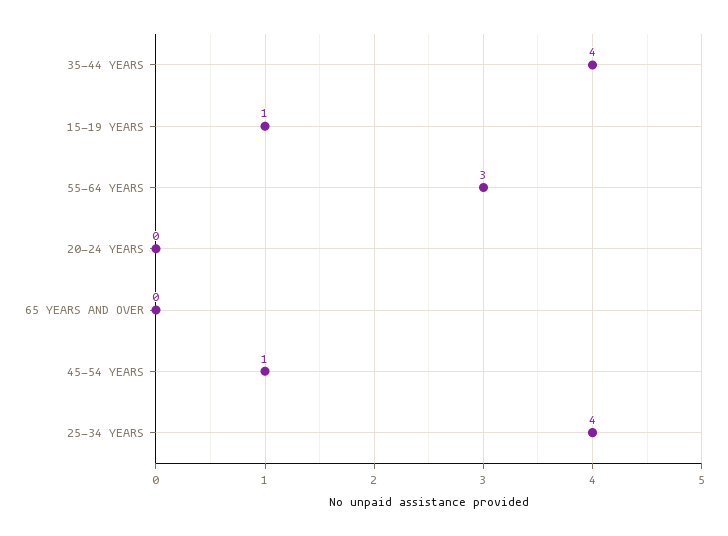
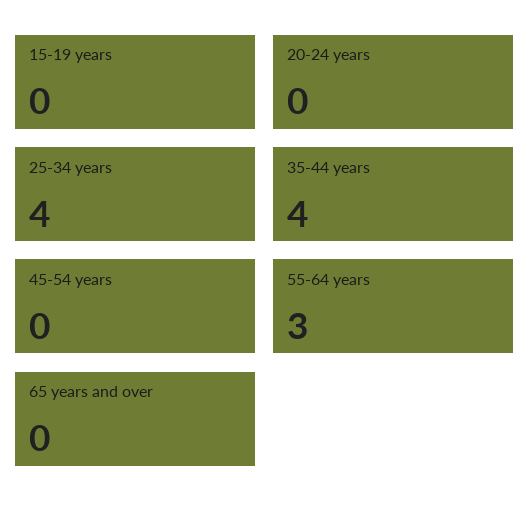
15-19 YEARS: 1 -> 0
45-54 YEARS: 1 -> 0

